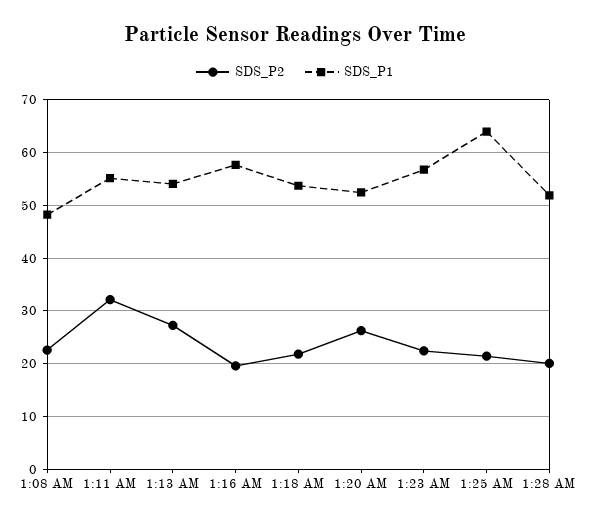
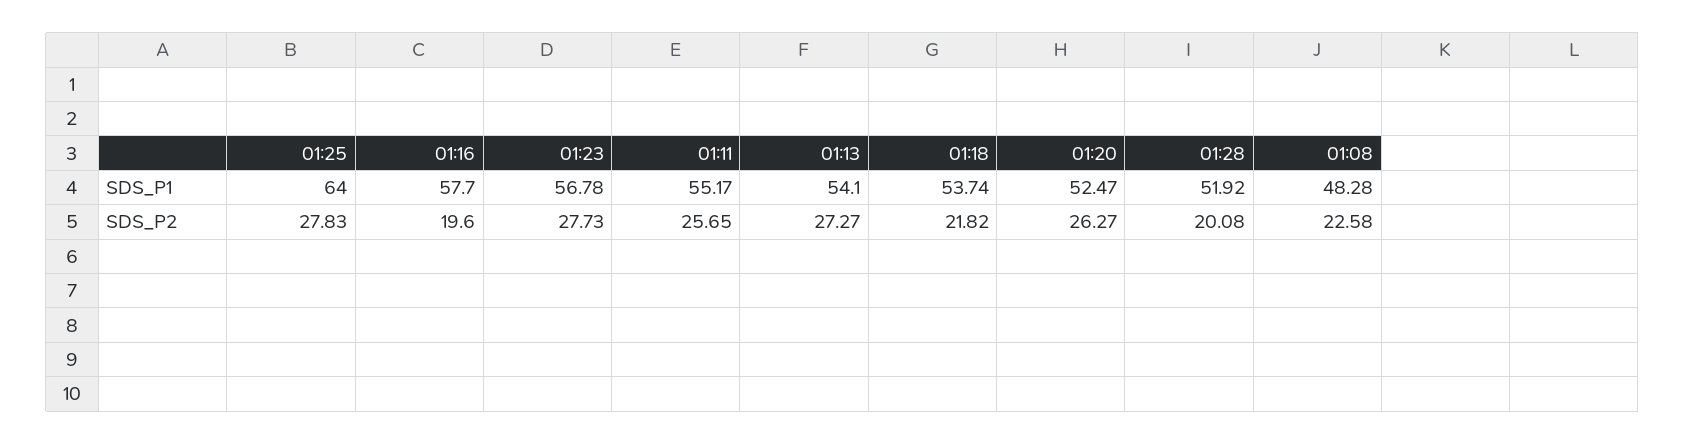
SDS_P2, 1:11 AM: 32 -> 25.65
SDS_P2, 1:23 AM: 22 -> 27.73
SDS_P2, 1:25 AM: 22 -> 27.83

